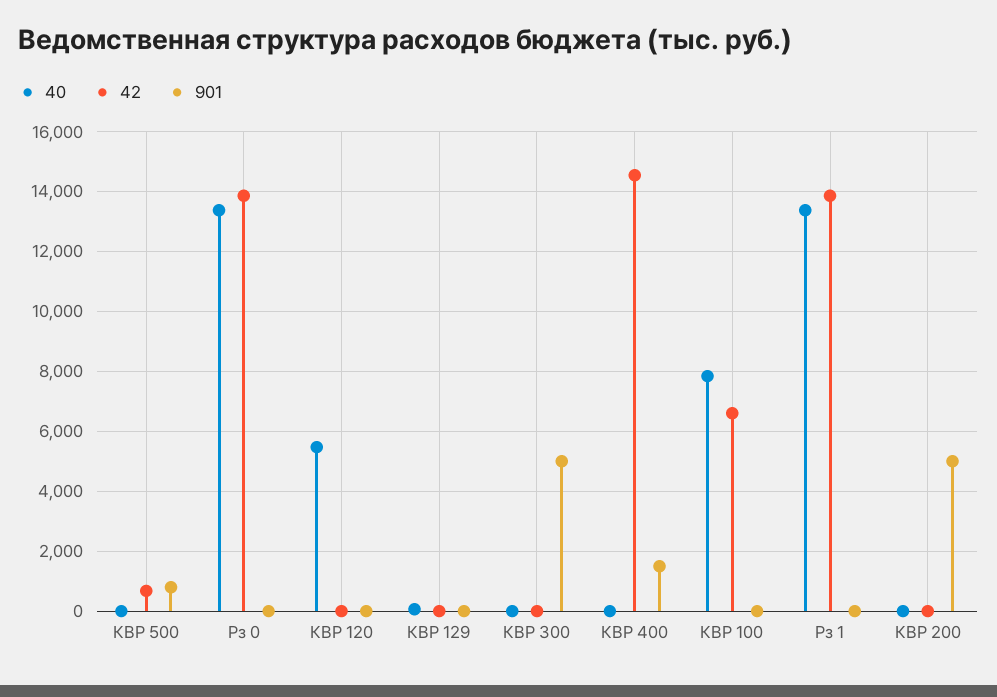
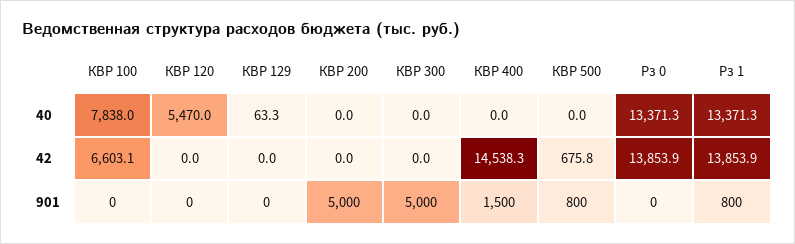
901, Рз 1: 0 -> 800

